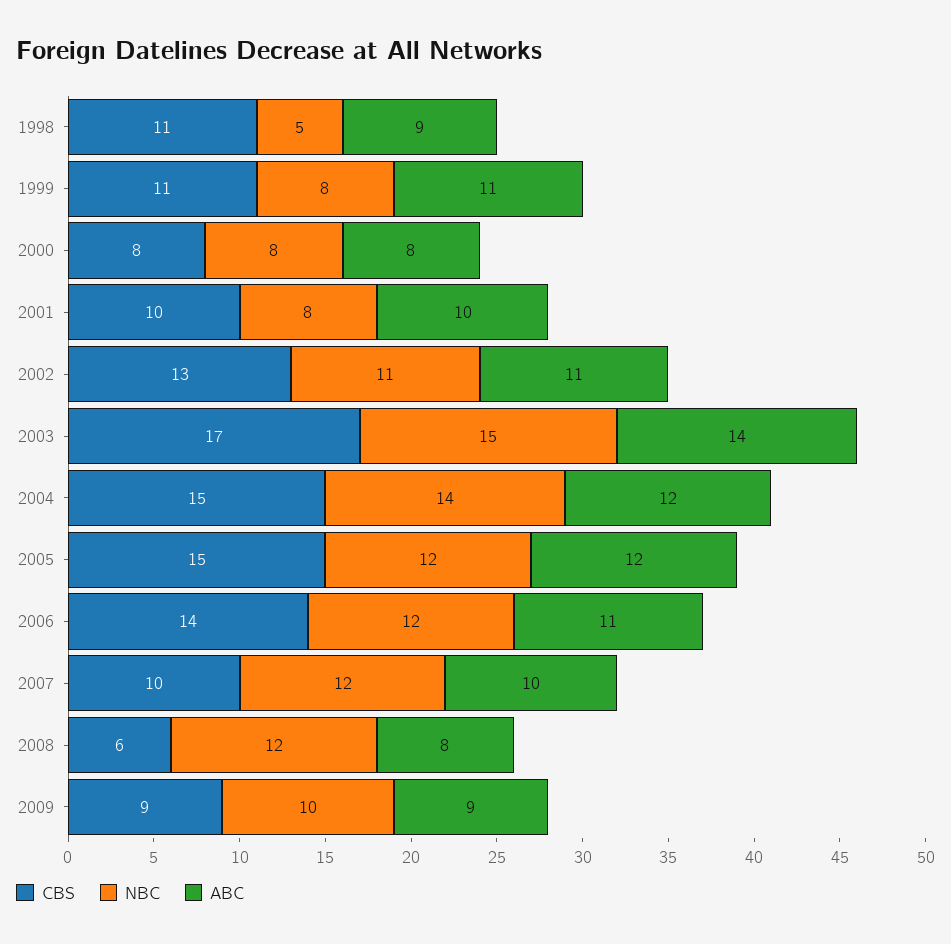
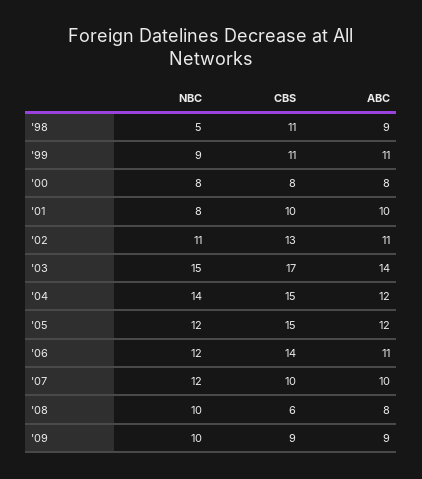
NBC, 1999: 8 -> 9
NBC, 2008: 12 -> 10

